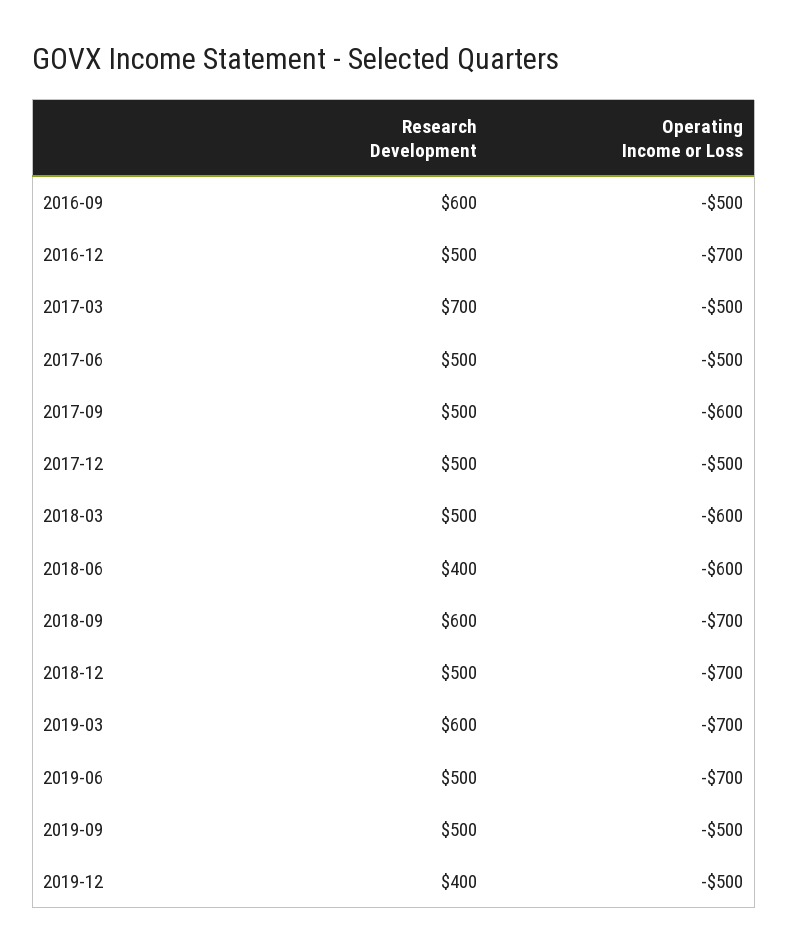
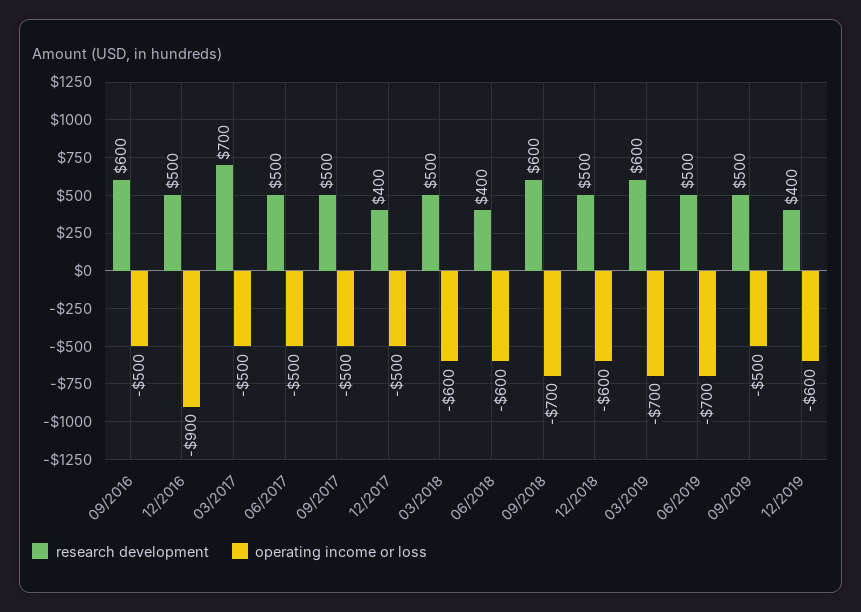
Operating Income or Loss, 2016-12: -700 -> -900
Operating Income or Loss, 2017-09: -600 -> -500
Research Development, 2017-12: 500 -> 400
Operating Income or Loss, 2018-12: -700 -> -600
Operating Income or Loss, 2019-12: -500 -> -600

